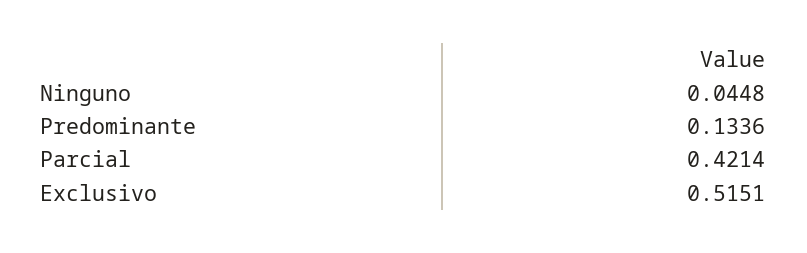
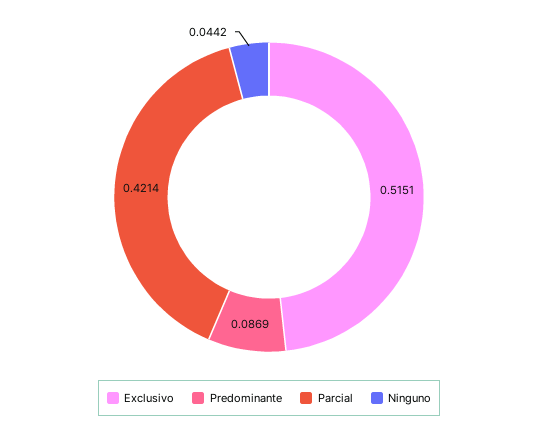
Ninguno: 0.0448 -> 0.0442
Predominante: 0.1336 -> 0.0869

